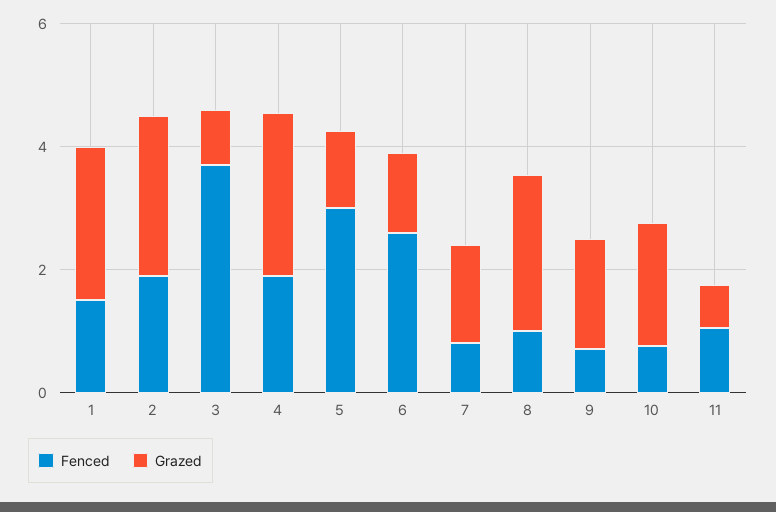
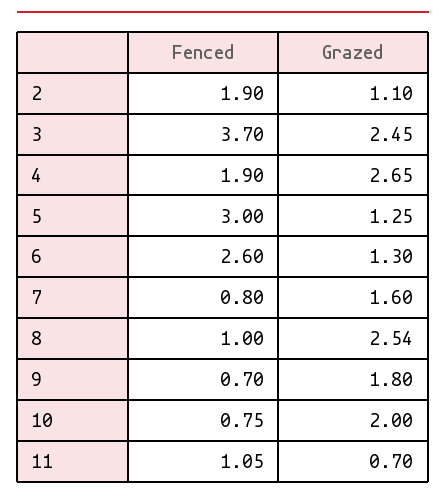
Fenced, 1: 1.5 -> none
Grazed, 1: 2.5 -> none
Grazed, 2: 2.5 -> 1.1
Grazed, 3: 1 -> 2.45

